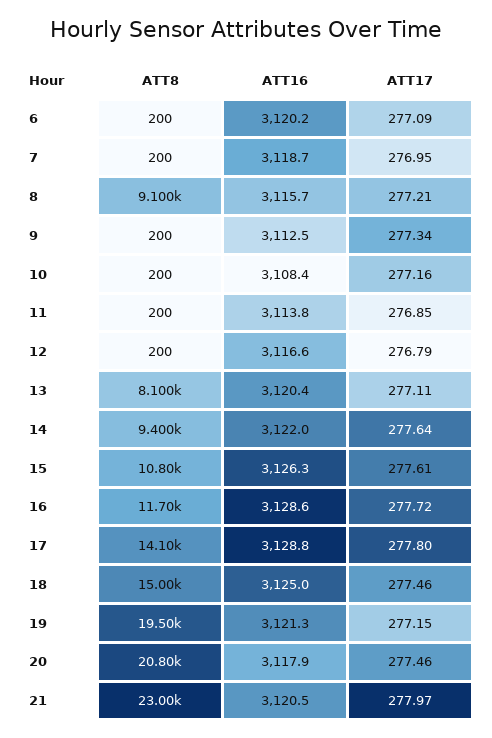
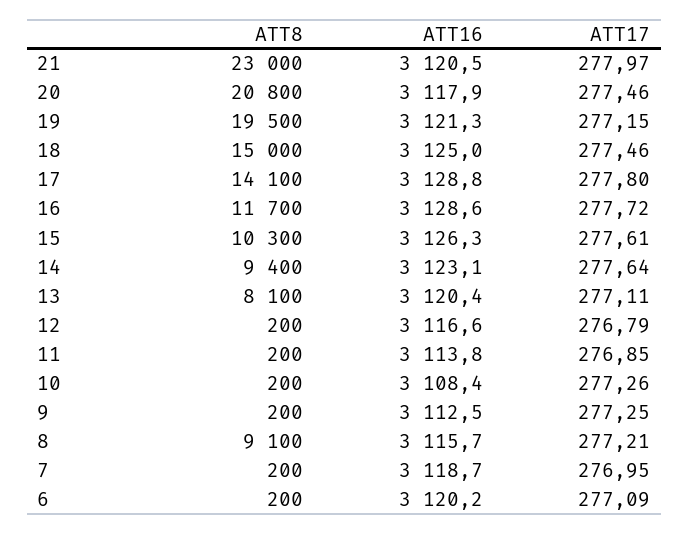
ATT17, 9: 277.34 -> 277.25
ATT17, 10: 277.16 -> 277.26
ATT16, 14: 3122 -> 3123.1
ATT8, 15: 10800 -> 10300

